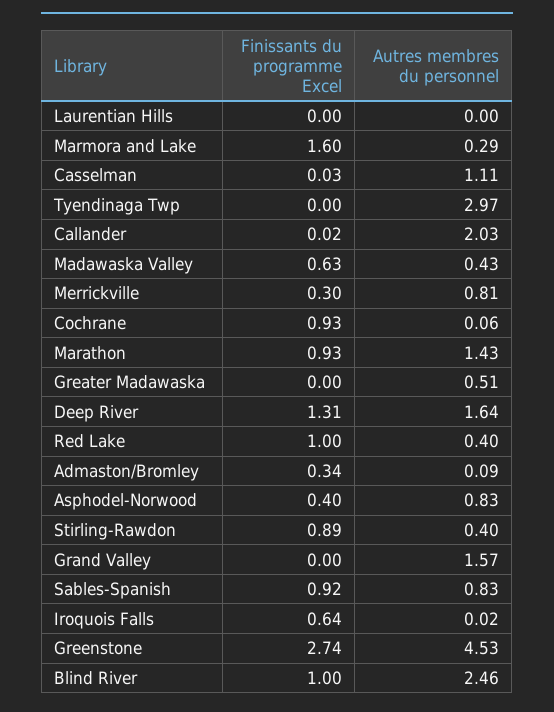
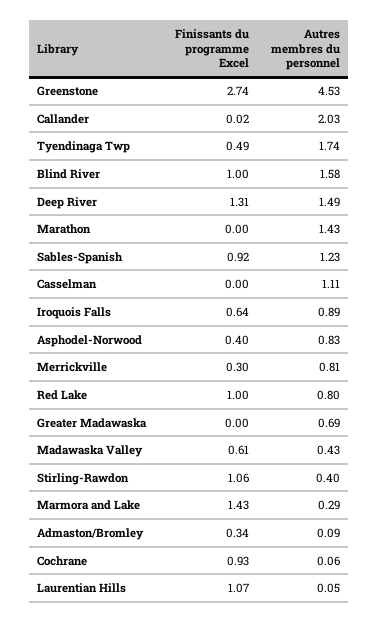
Finissants du programme Excel, Laurentian Hills: 0 -> 1.07
Autres membres du personnel, Laurentian Hills: 0 -> 0.05
Finissants du programme Excel, Marmora and Lake: 1.6 -> 1.43
Finissants du programme Excel, Casselman: 0.03 -> 0
Finissants du programme Excel, Tyendinaga Twp: 0 -> 0.49
Autres membres du personnel, Tyendinaga Twp: 2.97 -> 1.74
Finissants du programme Excel, Madawaska Valley: 0.63 -> 0.61
Finissants du programme Excel, Marathon: 0.93 -> 0
Autres membres du personnel, Greater Madawaska: 0.51 -> 0.69
Autres membres du personnel, Deep River: 1.64 -> 1.49
Autres membres du personnel, Red Lake: 0.4 -> 0.8
Finissants du programme Excel, Stirling-Rawdon: 0.89 -> 1.06
Finissants du programme Excel, Grand Valley: 0 -> none
Autres membres du personnel, Grand Valley: 1.57 -> none
Autres membres du personnel, Sables-Spanish: 0.83 -> 1.23
Autres membres du personnel, Iroquois Falls: 0.02 -> 0.89
Autres membres du personnel, Blind River: 2.46 -> 1.58

